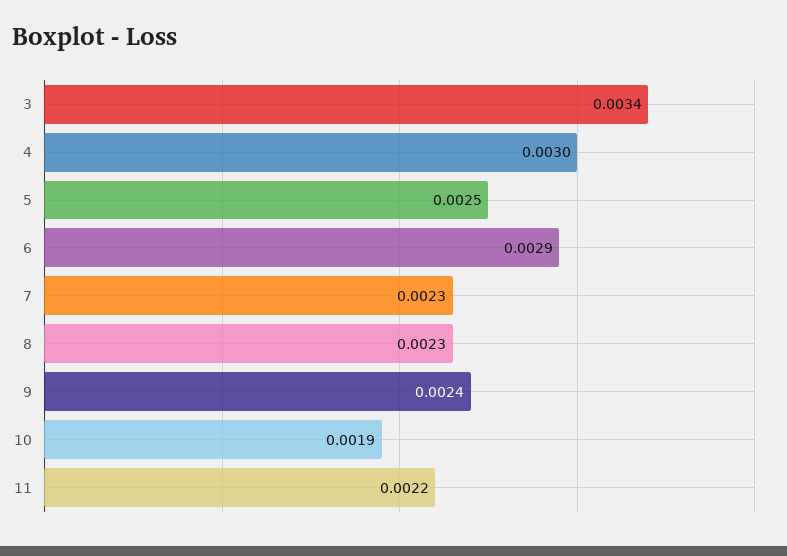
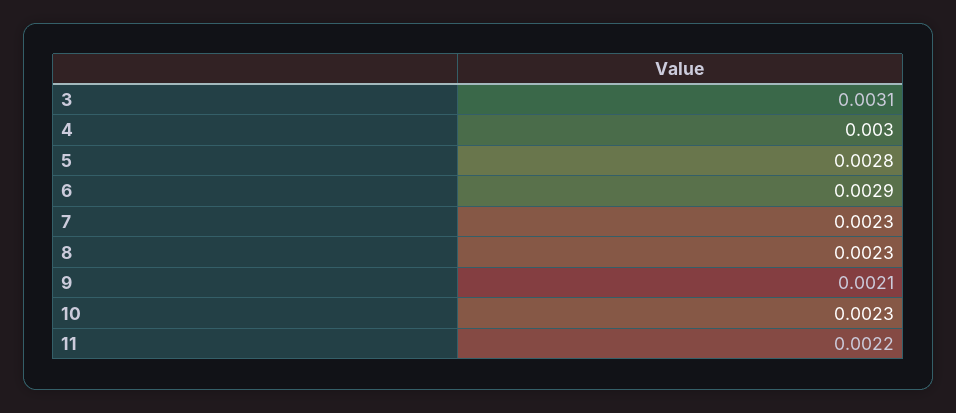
3: 0.0034 -> 0.0031
5: 0.0025 -> 0.0028
9: 0.0024 -> 0.0021
10: 0.0019 -> 0.0023

